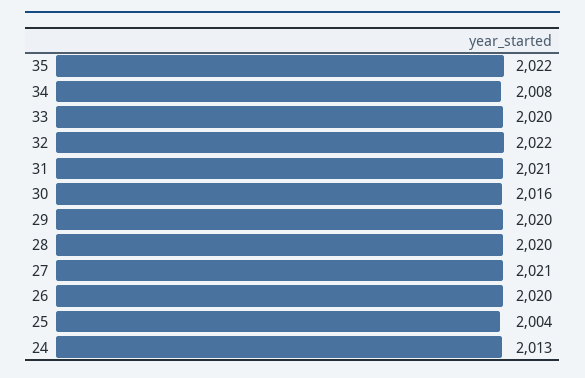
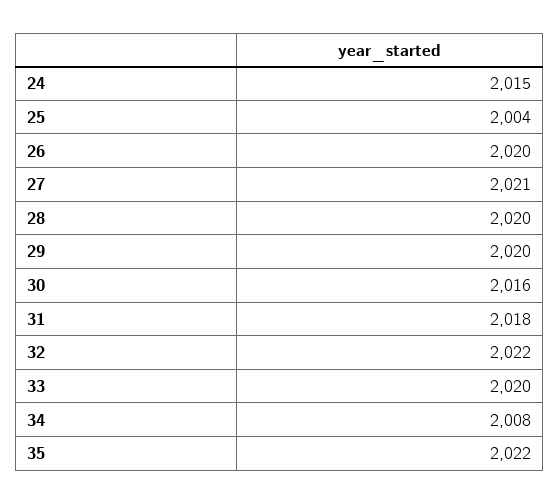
31: 2021 -> 2018
24: 2013 -> 2015

